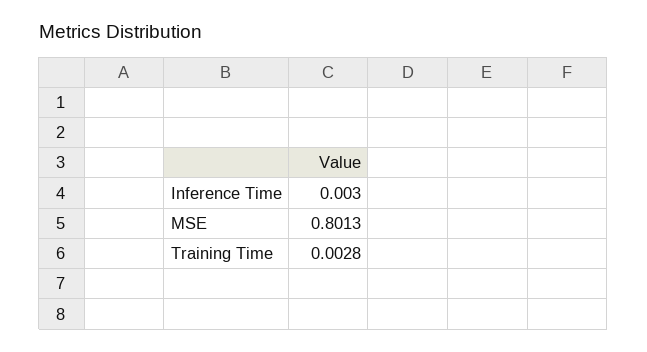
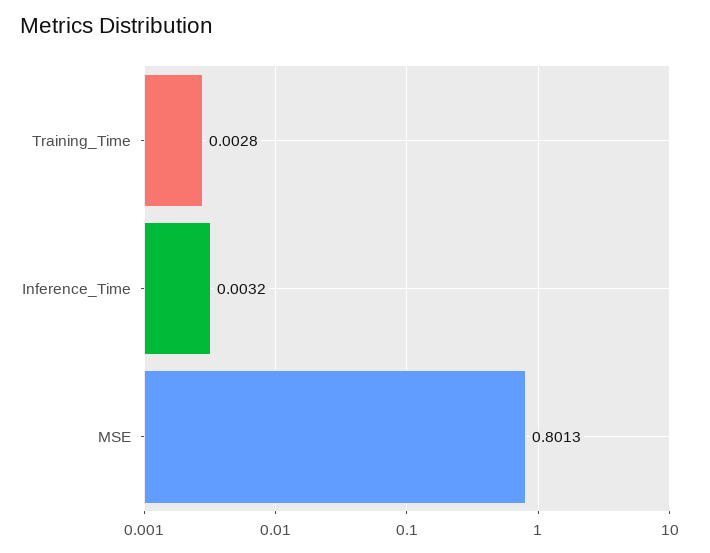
Inference Time: 0.003 -> 0.0032

